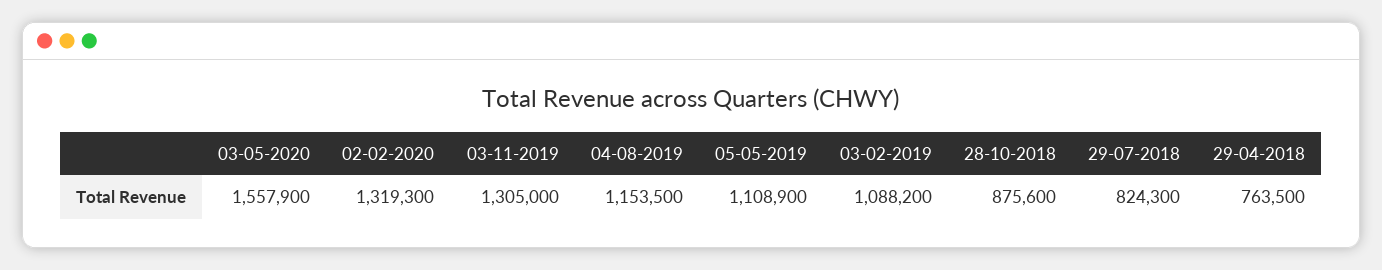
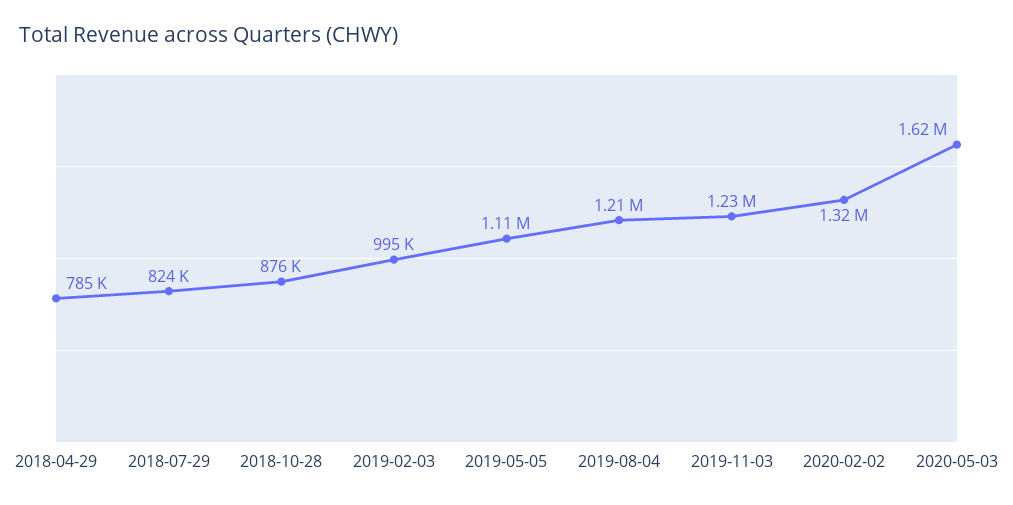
03-05-2020: 1557900 -> 1620000
03-11-2019: 1305000 -> 1230000
04-08-2019: 1153500 -> 1210000
03-02-2019: 1088200 -> 995000
29-04-2018: 763500 -> 785000

